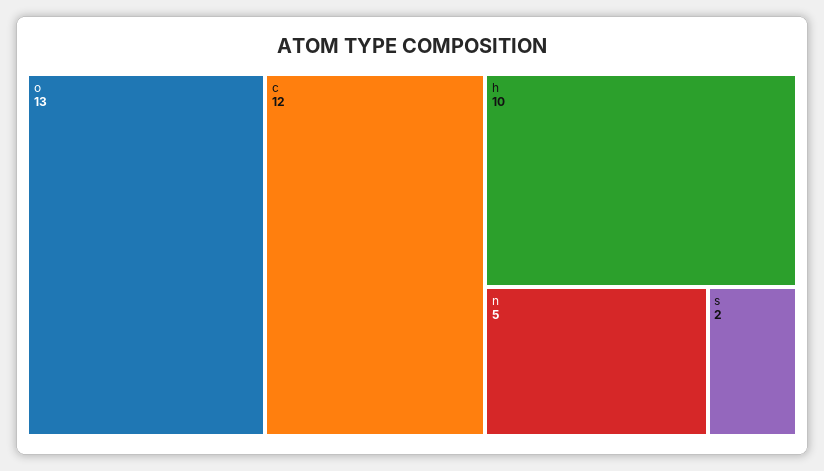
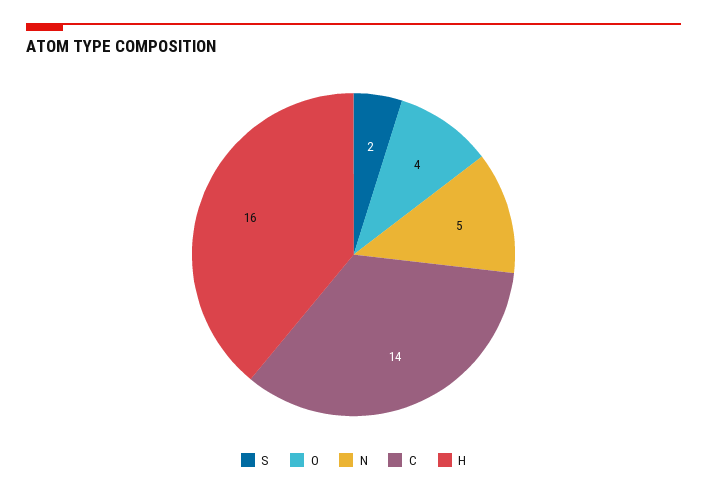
o: 13 -> 4
c: 12 -> 14
h: 10 -> 16

